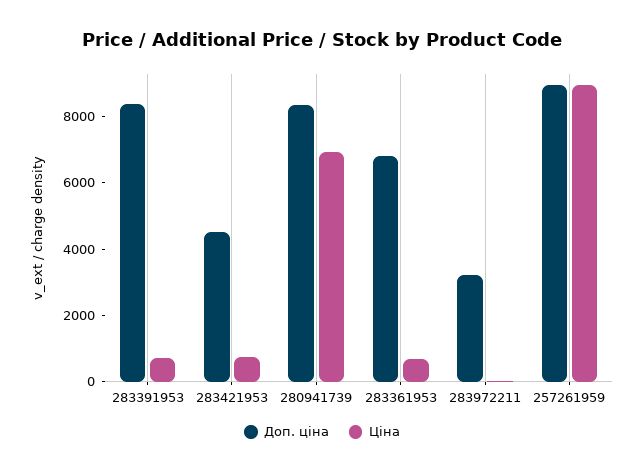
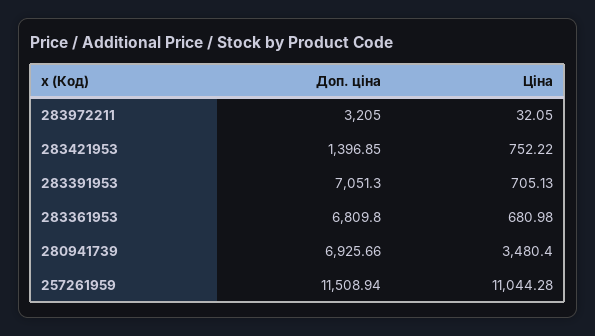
Доп. ціна, 283391953: 8500 -> 7051.3
Доп. ціна, 283421953: 4500 -> 1396.85
Доп. ціна, 280941739: 8500 -> 6925.66
Ціна, 280941739: 7000 -> 3480.4
Доп. ціна, 257261959: 9000 -> 11508.94
Ціна, 257261959: 9000 -> 11044.28

